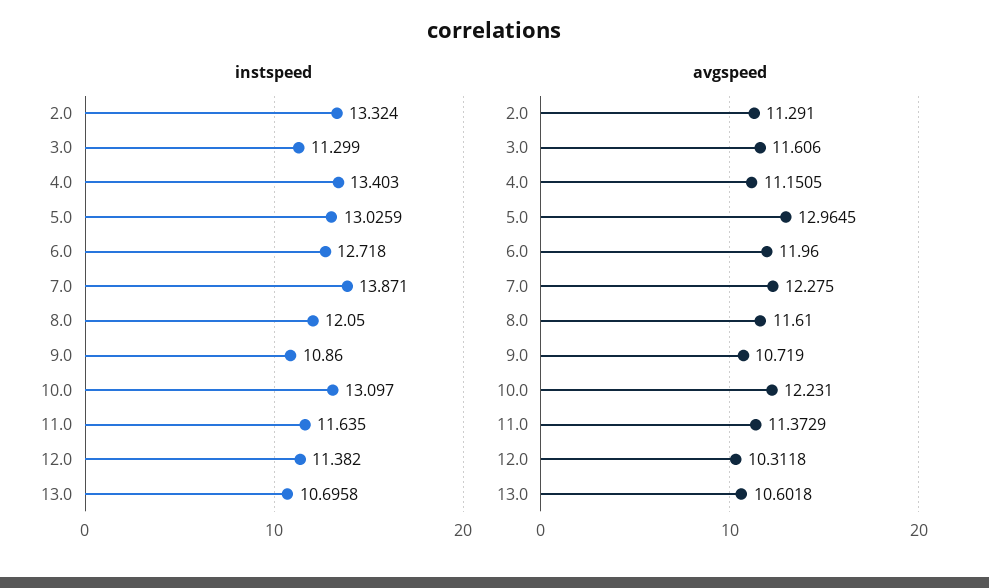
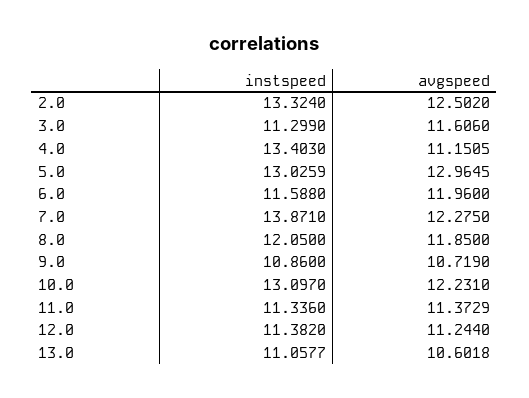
instspeed, 6.0: 12.718 -> 11.588
instspeed, 11.0: 11.635 -> 11.336
instspeed, 13.0: 10.6958 -> 11.0577
avgspeed, 2.0: 11.291 -> 12.502
avgspeed, 8.0: 11.61 -> 11.85
avgspeed, 12.0: 10.3118 -> 11.244

